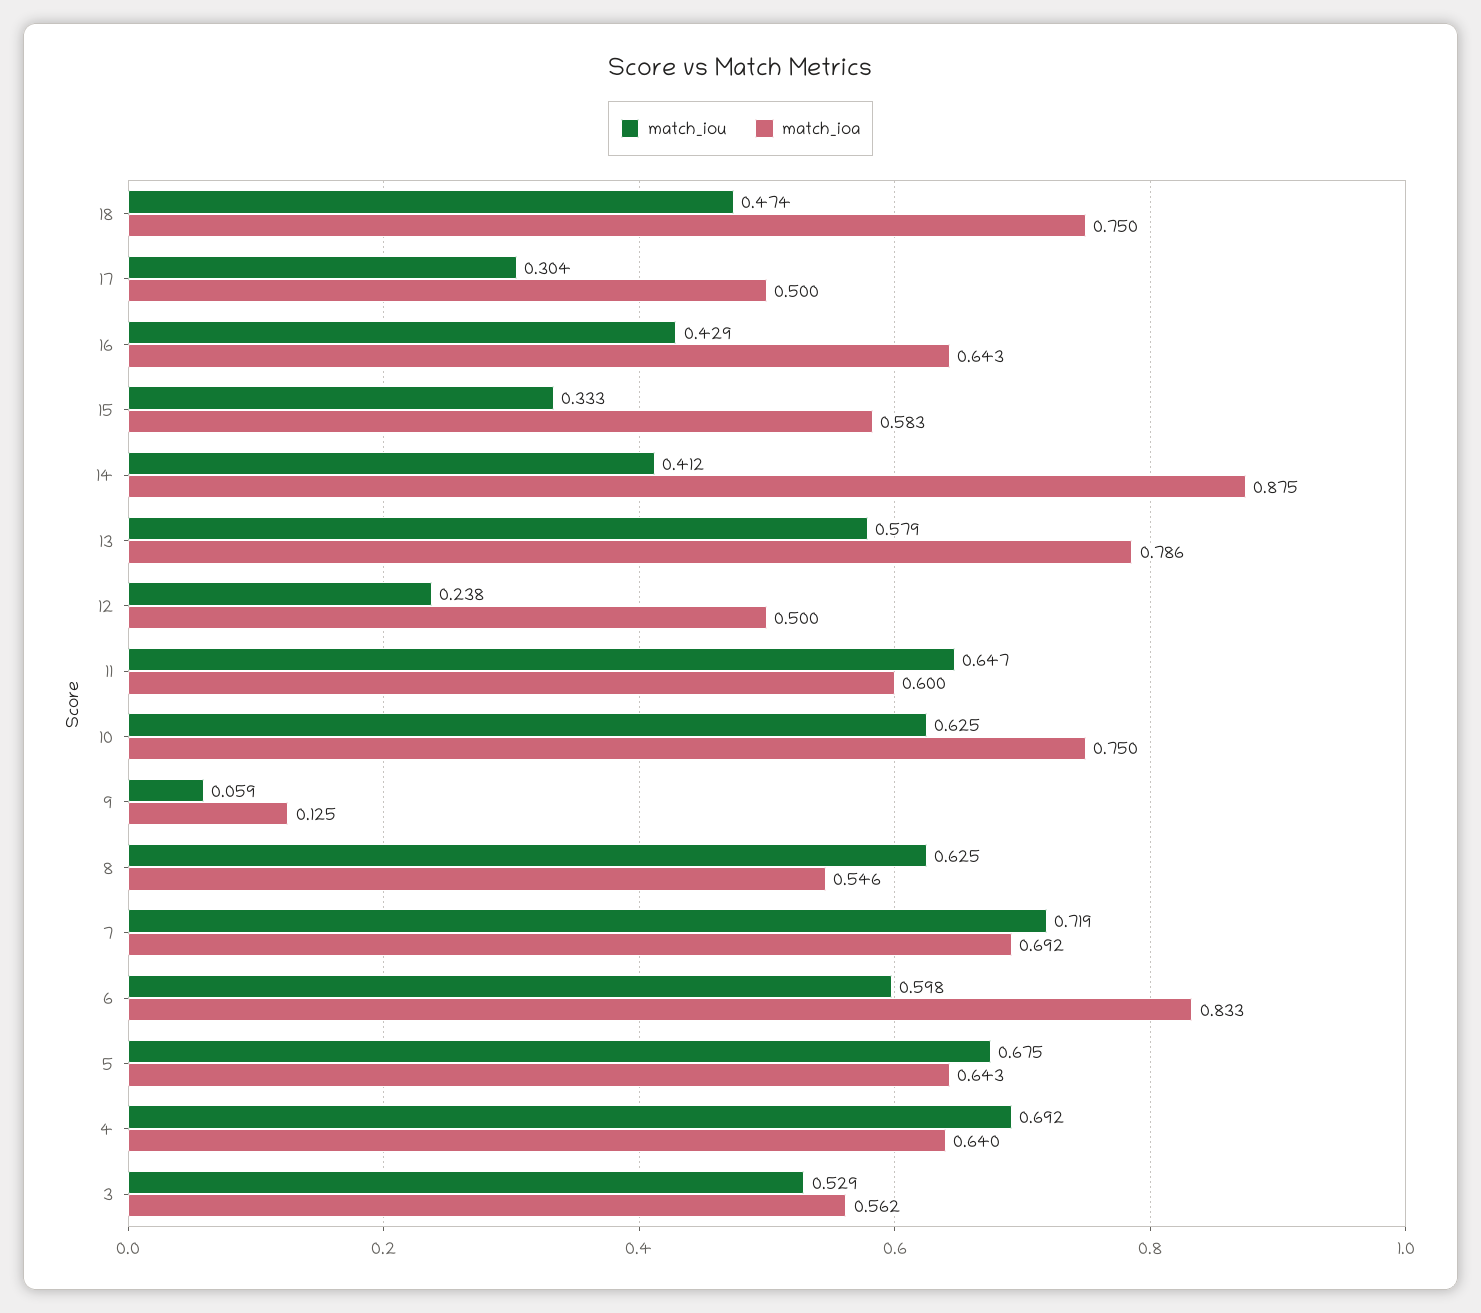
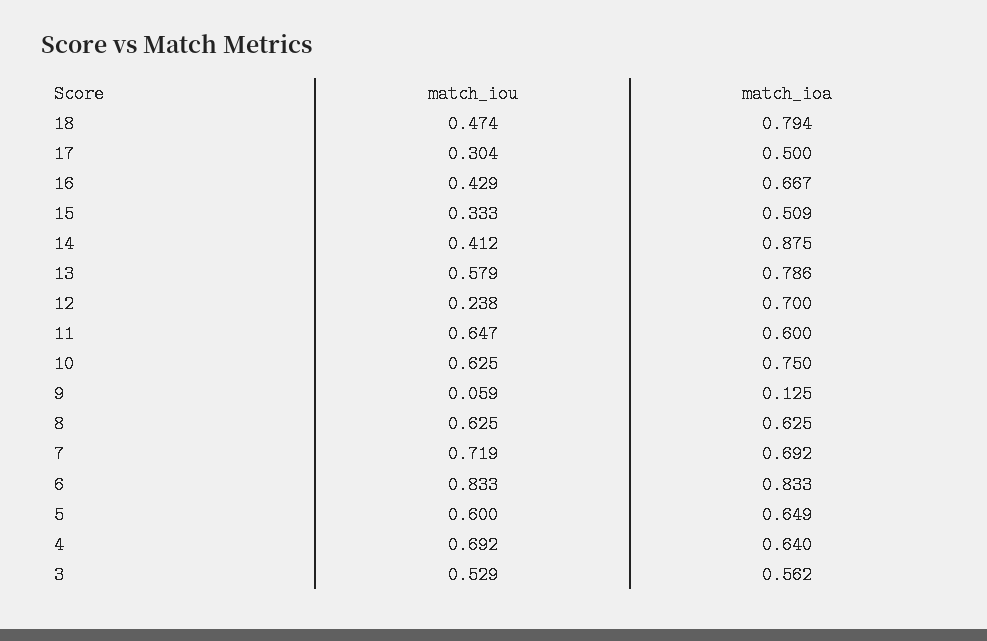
match_ioa, 18: 0.75 -> 0.794
match_ioa, 16: 0.643 -> 0.667
match_ioa, 15: 0.583 -> 0.509
match_ioa, 12: 0.5 -> 0.7
match_ioa, 8: 0.546 -> 0.625
match_iou, 6: 0.598 -> 0.833
match_iou, 5: 0.675 -> 0.6
match_ioa, 5: 0.643 -> 0.649

